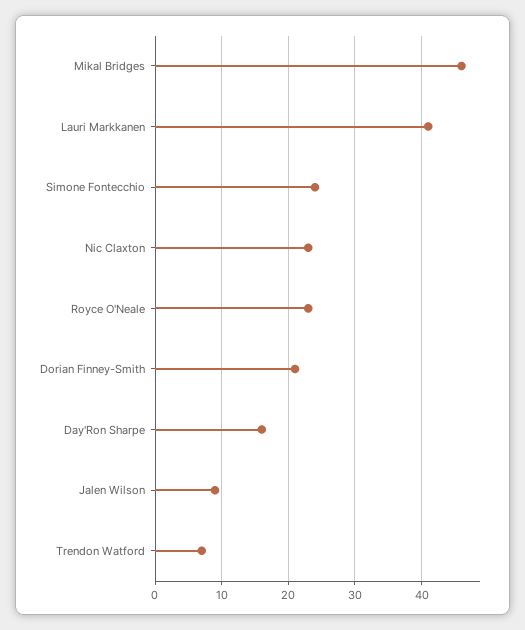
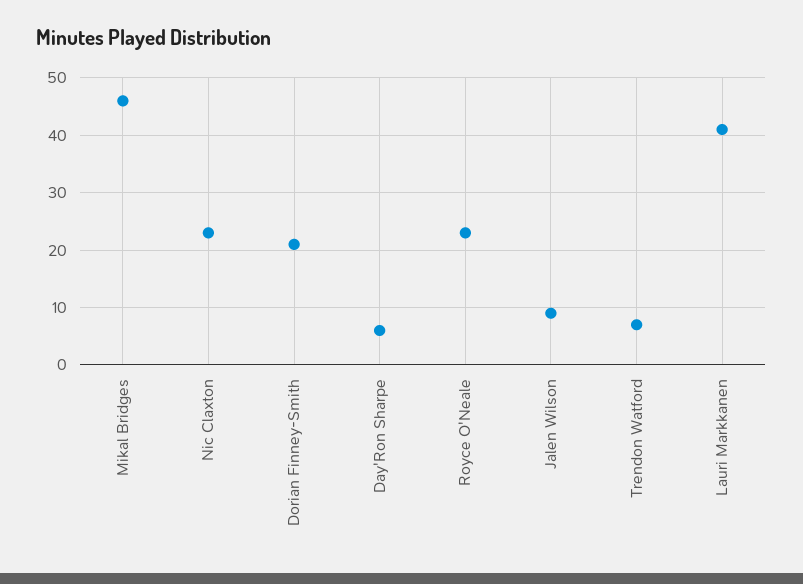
Simone Fontecchio: 24 -> none
Day'Ron Sharpe: 16 -> 5

